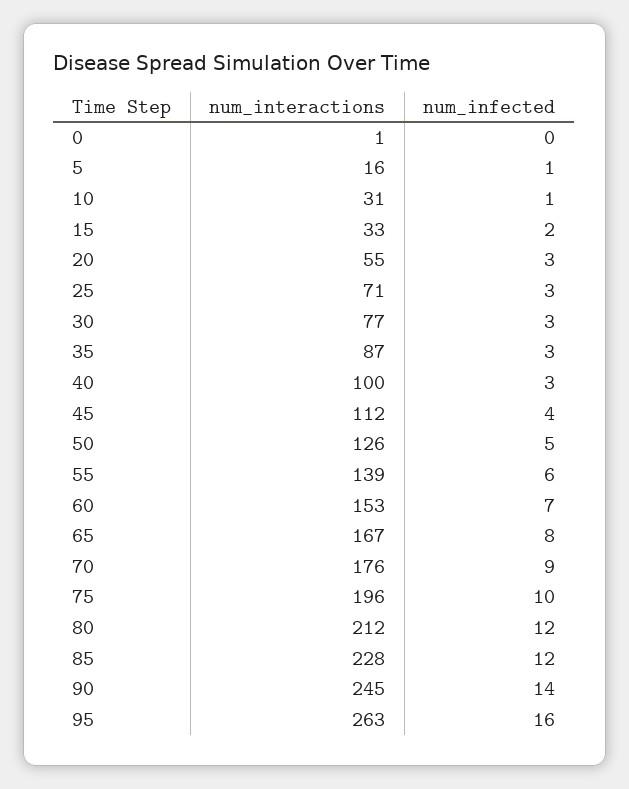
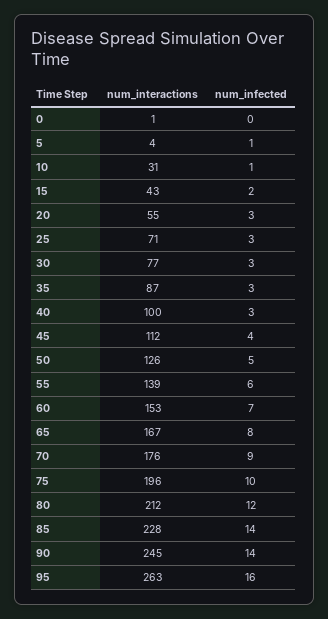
num_interactions, 5: 16 -> 4
num_interactions, 15: 33 -> 43
num_infected, 85: 12 -> 14

